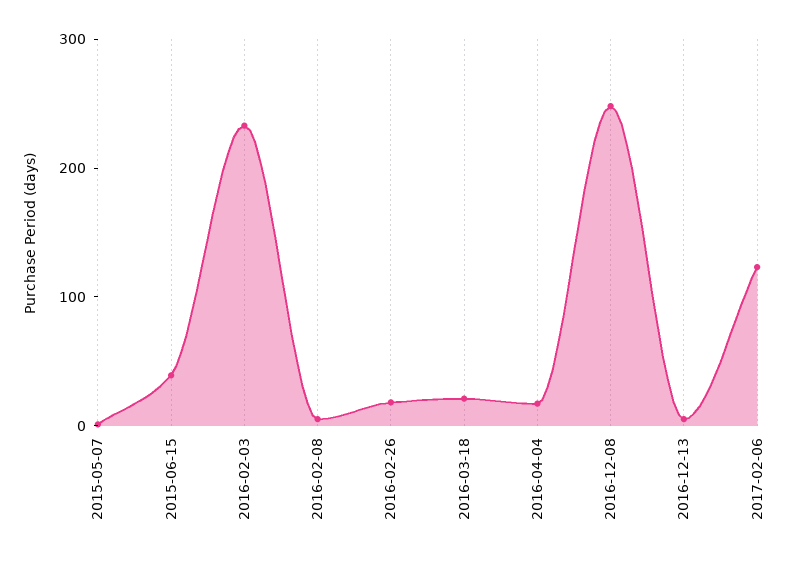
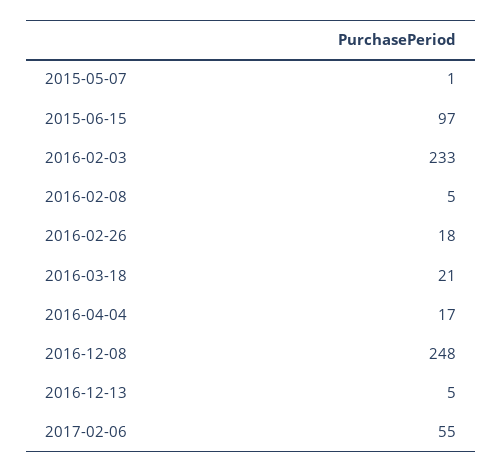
2015-06-15: 40 -> 97
2017-02-06: 120 -> 55

